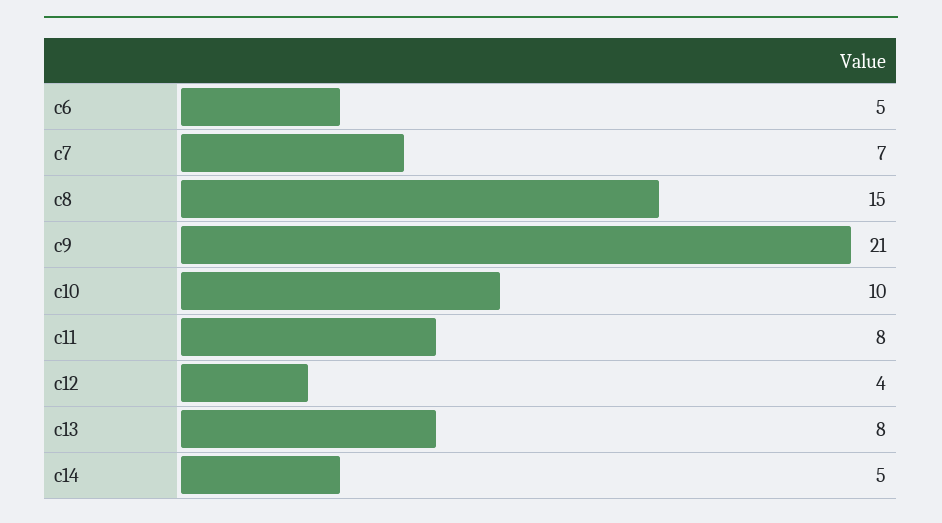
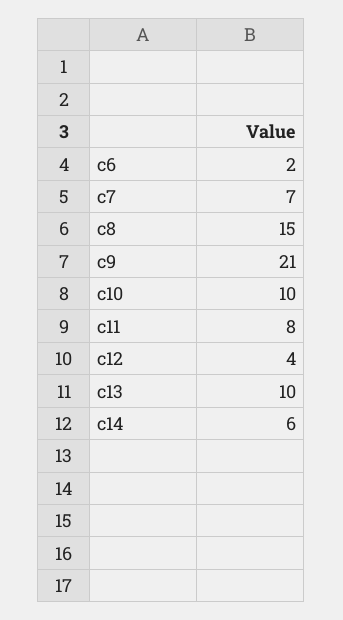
c6: 5 -> 2
c13: 8 -> 10
c14: 5 -> 6

